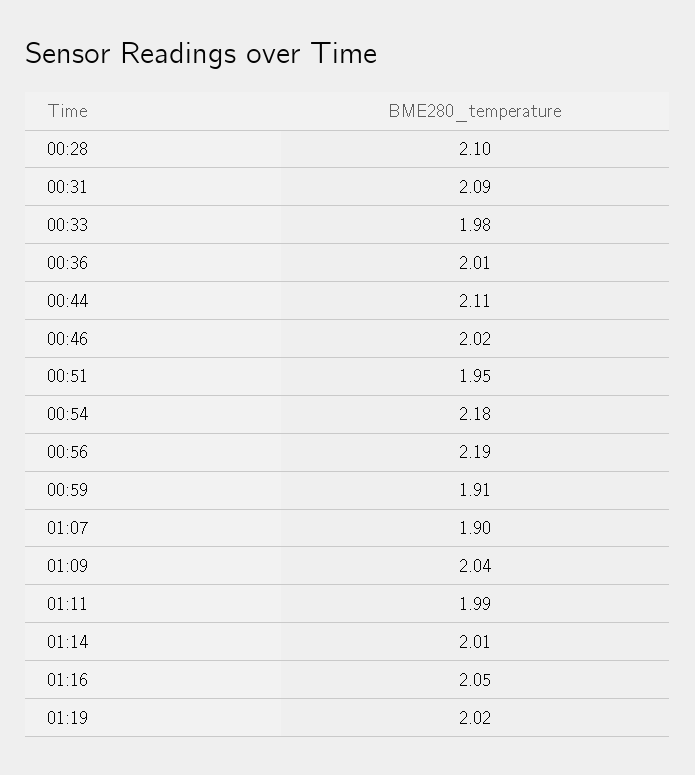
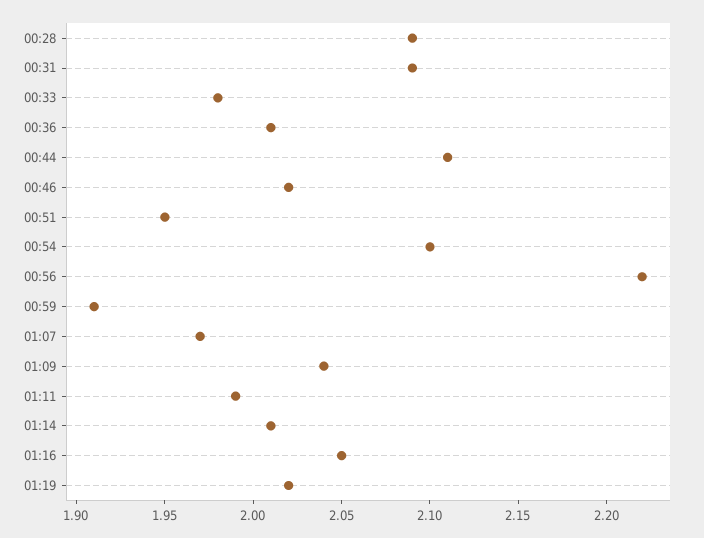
00:28: 2.1 -> 2.09
00:54: 2.18 -> 2.1
00:56: 2.19 -> 2.22
01:07: 1.9 -> 1.97

